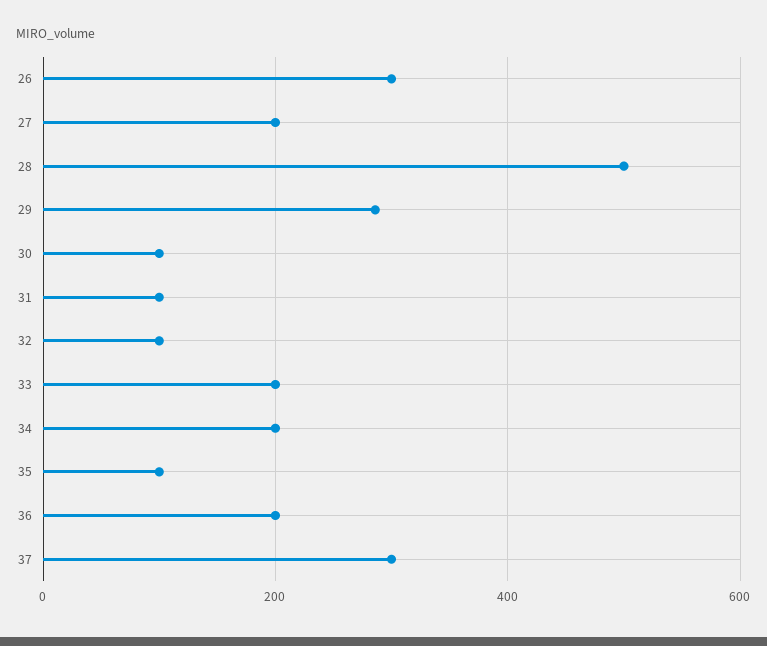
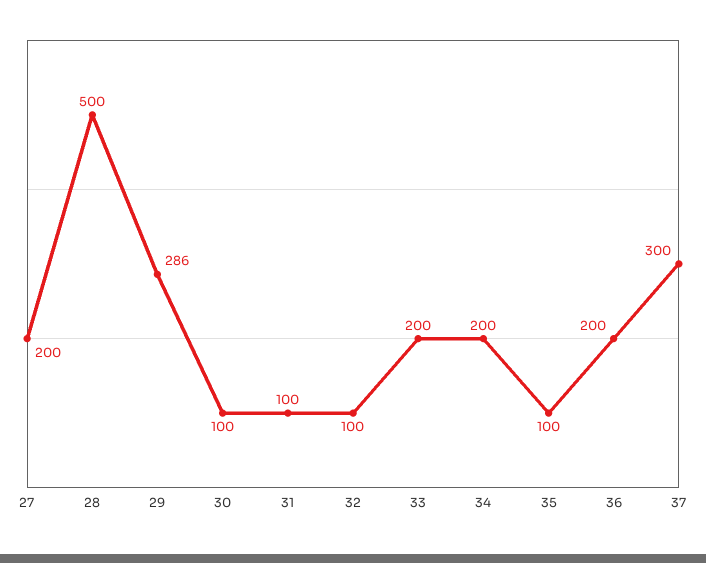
26: 300 -> none

